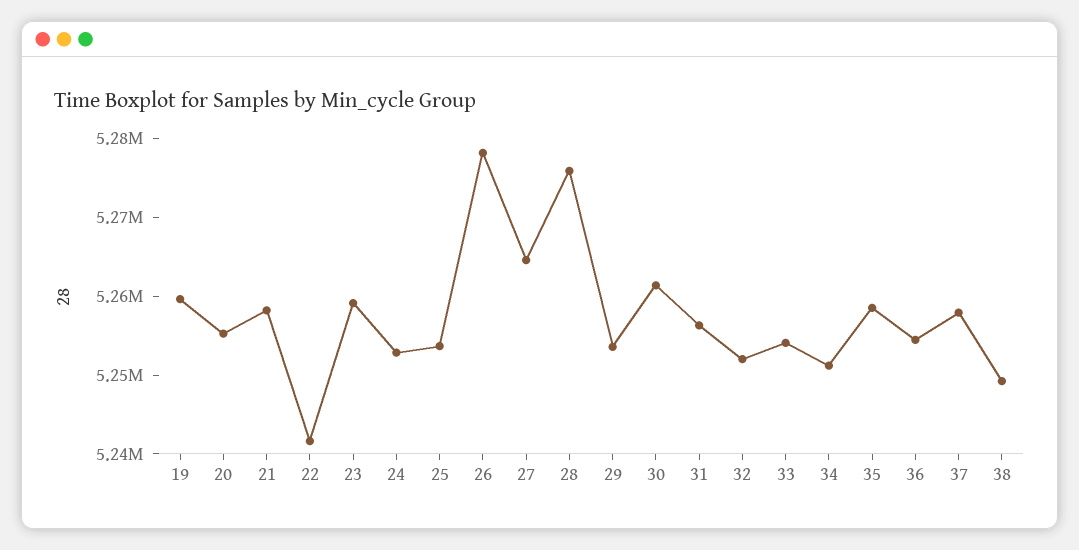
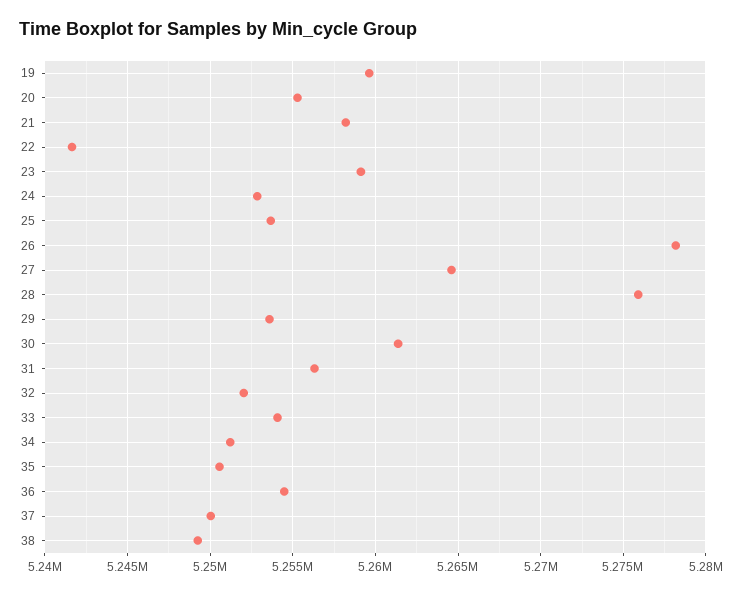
35: 5258000 -> 5250500
37: 5258000 -> 5250000

